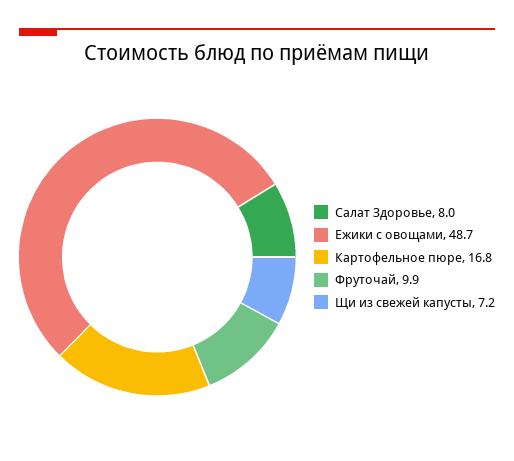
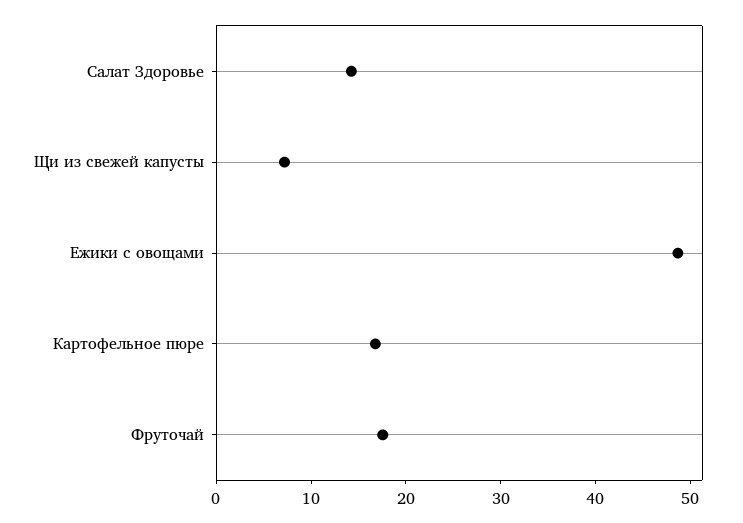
Салат Здоровье: 8 -> 14
Фруточай: 9.9 -> 18

